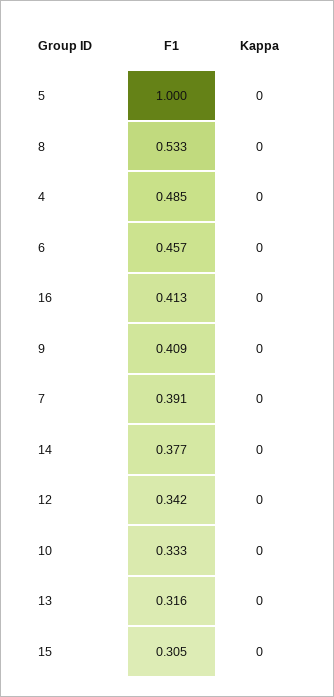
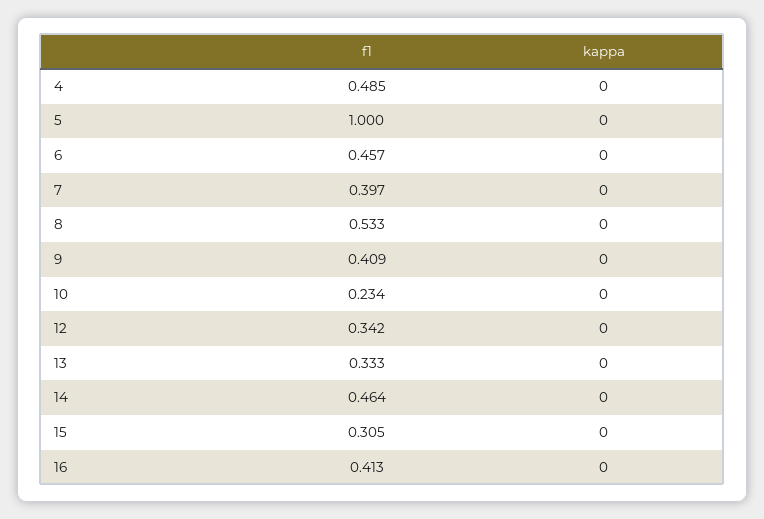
F1, 7: 0.391 -> 0.397
F1, 14: 0.377 -> 0.464
F1, 10: 0.333 -> 0.234
F1, 13: 0.316 -> 0.333

